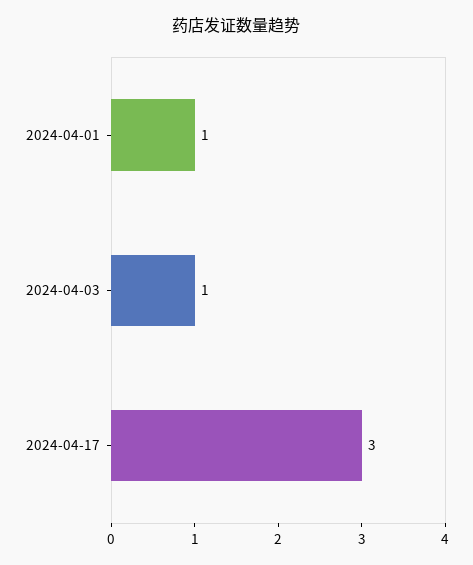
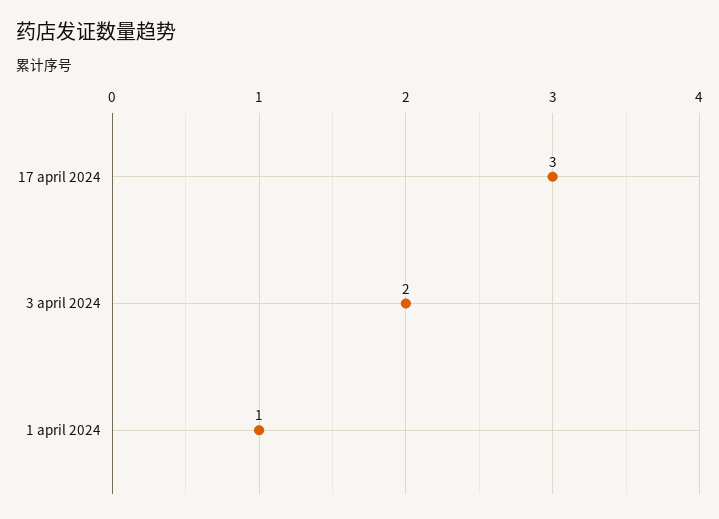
2024-04-03: 1 -> 2

